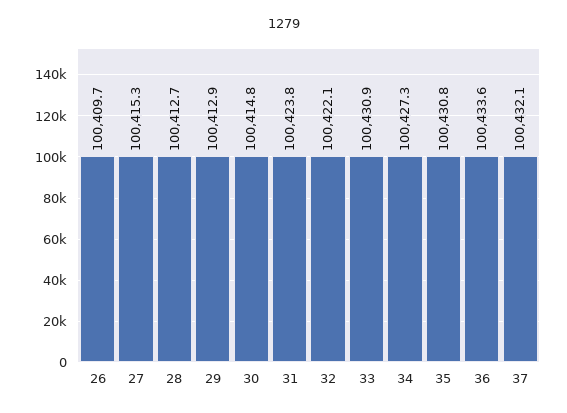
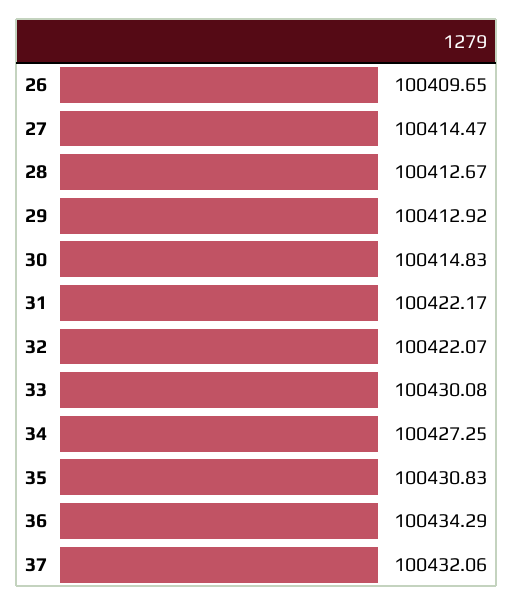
27: 100415.3 -> 100414.47
31: 100423.8 -> 100422.17
33: 100430.9 -> 100430.08
36: 100433.6 -> 100434.29

